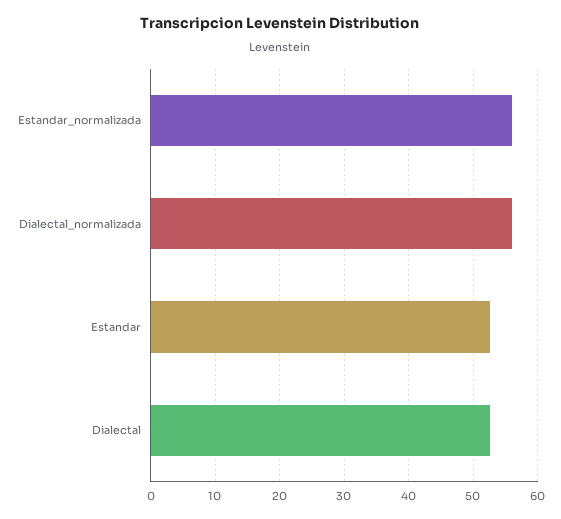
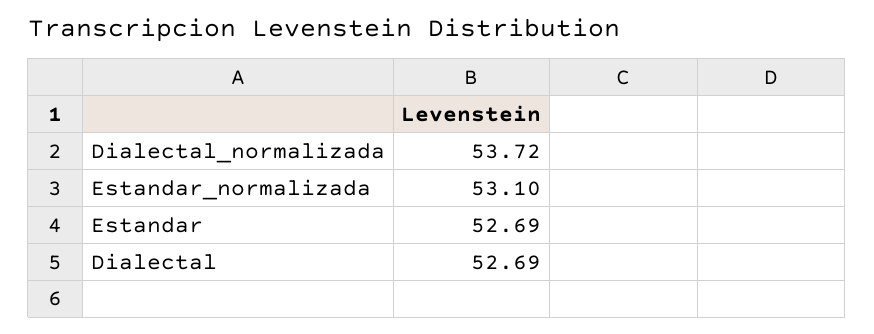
Estandar_normalizada: 56 -> 53.1
Dialectal_normalizada: 56 -> 53.72

